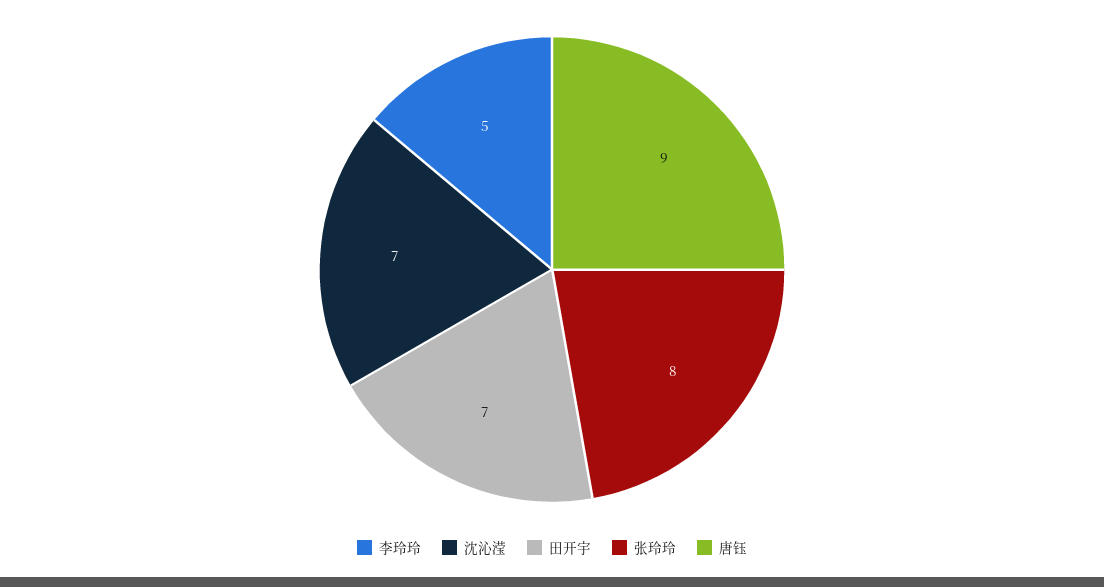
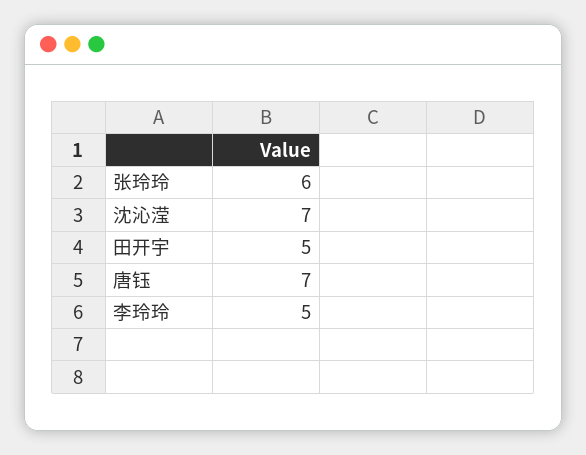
田开宇: 7 -> 5
张玲玲: 8 -> 6
唐钰: 9 -> 7

